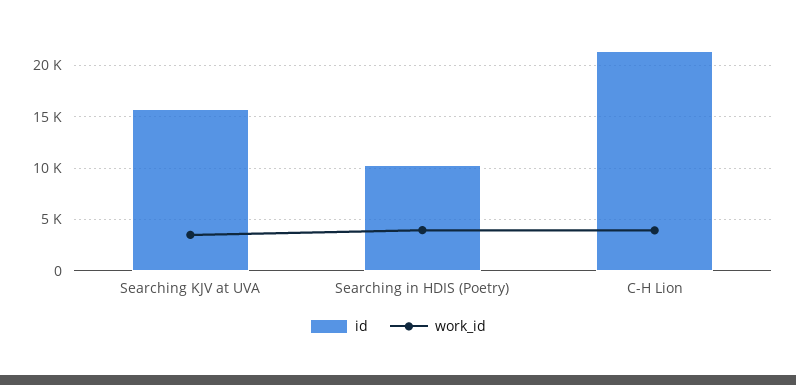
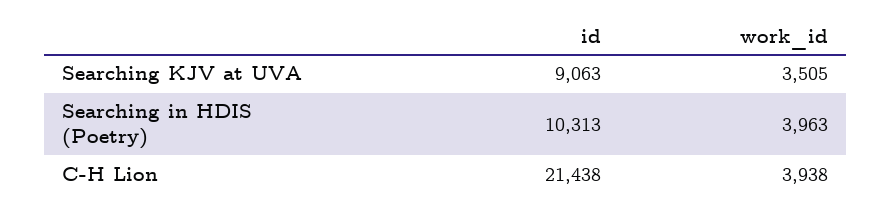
id, Searching KJV at UVA: 16000 -> 9063

